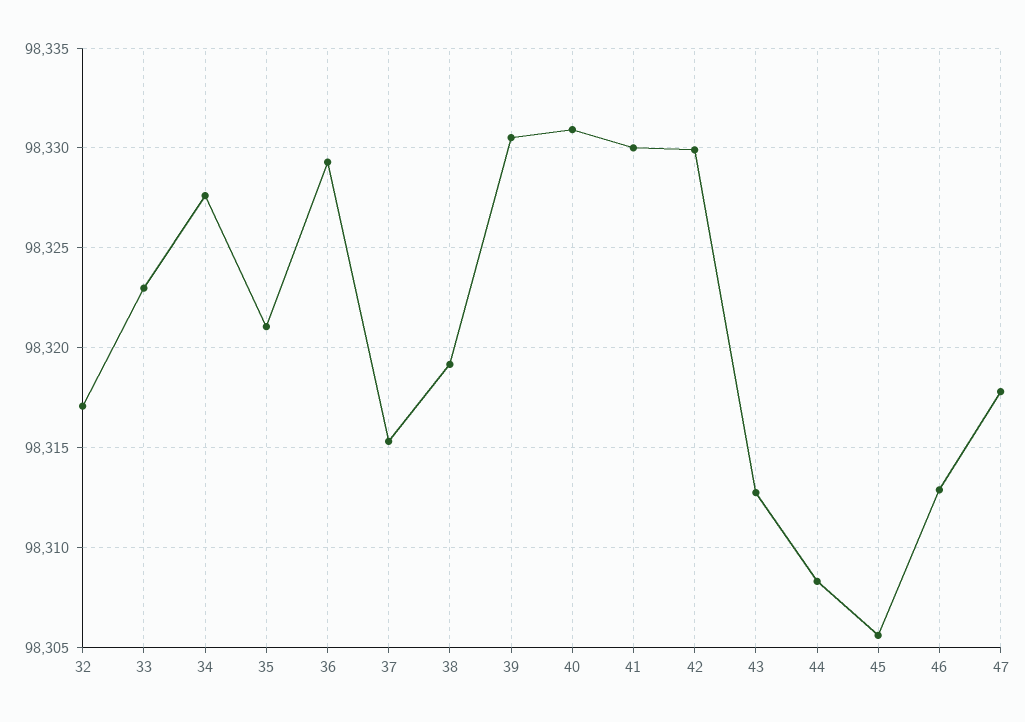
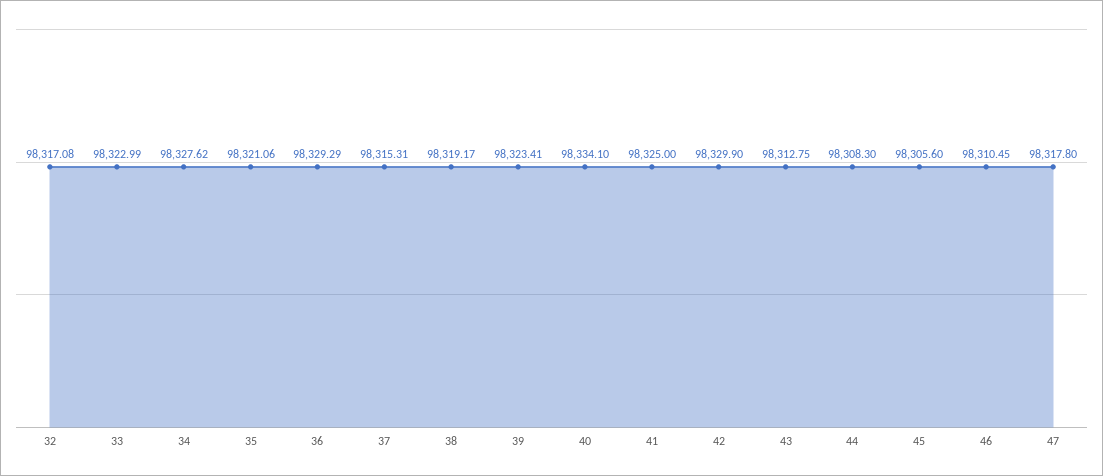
39: 98330.5 -> 98323.41
40: 98331 -> 98334.1
41: 98330 -> 98325
46: 98313 -> 98310.45

